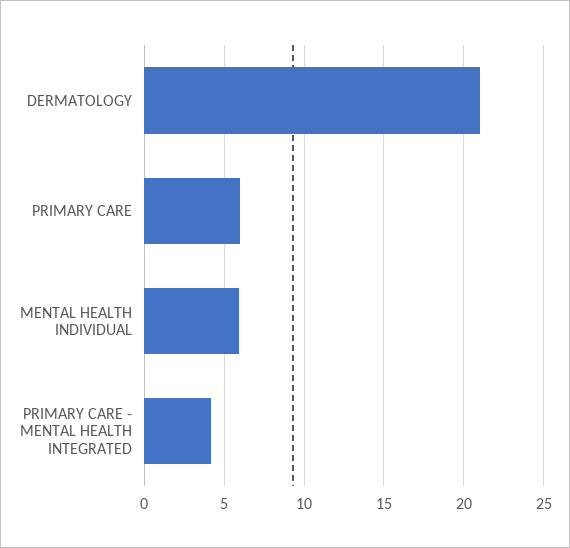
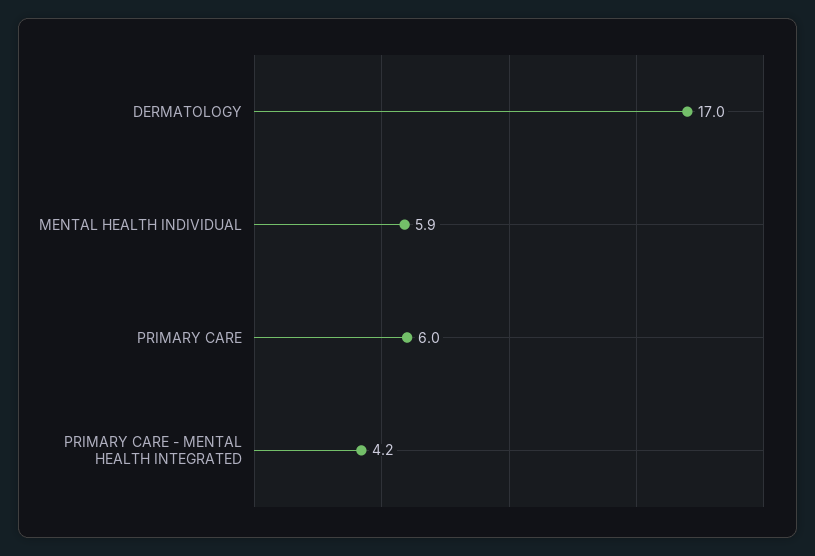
DERMATOLOGY: 21 -> 17

